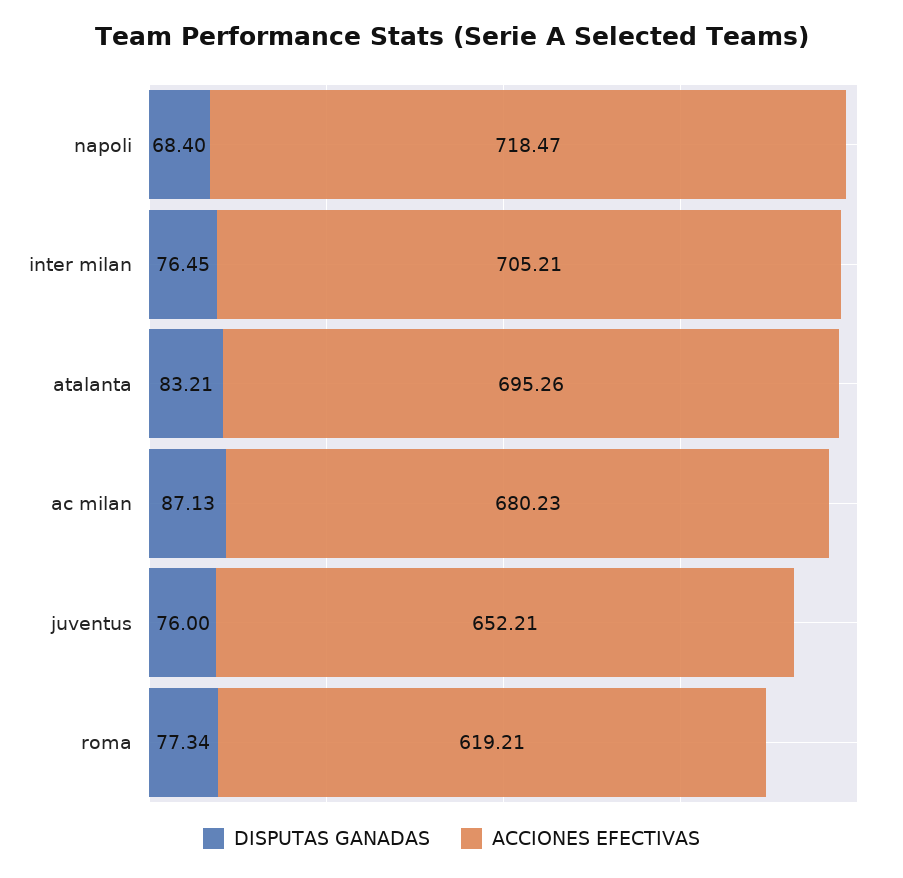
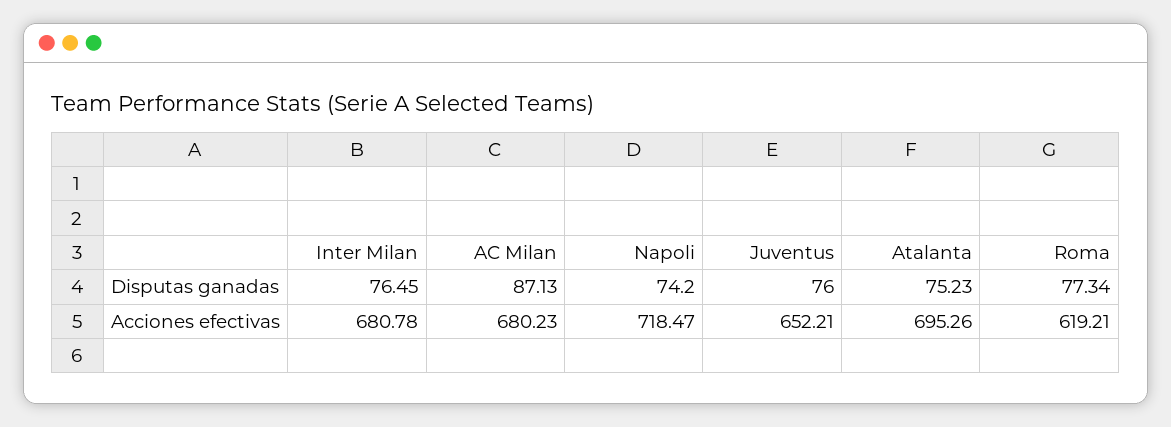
DISPUTAS GANADAS, napoli: 68.4 -> 74.2
ACCIONES EFECTIVAS, inter milan: 705.21 -> 680.78
DISPUTAS GANADAS, atalanta: 83.21 -> 75.23

